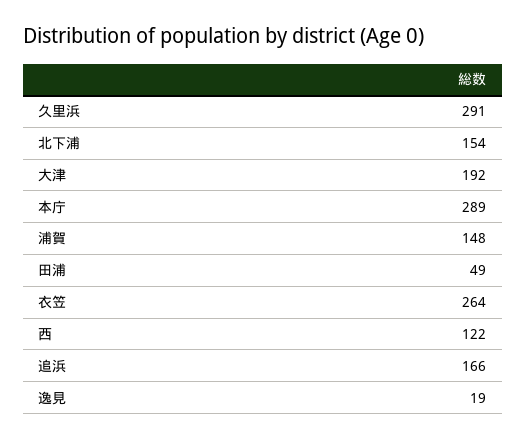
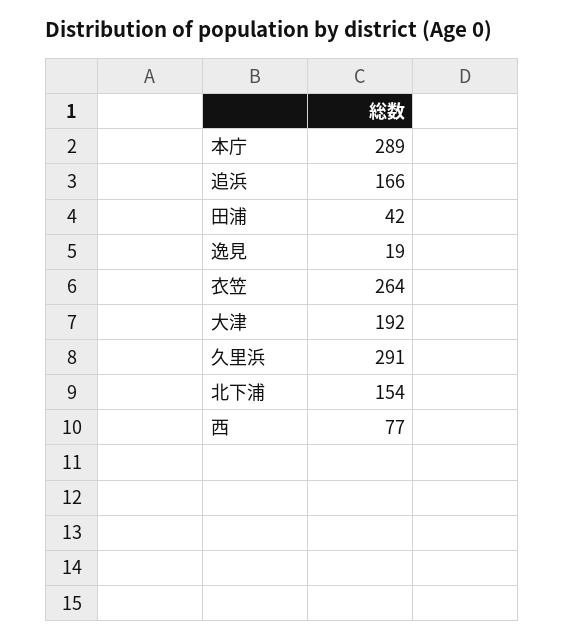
浦賀: 148 -> none
田浦: 49 -> 42
西: 122 -> 77

